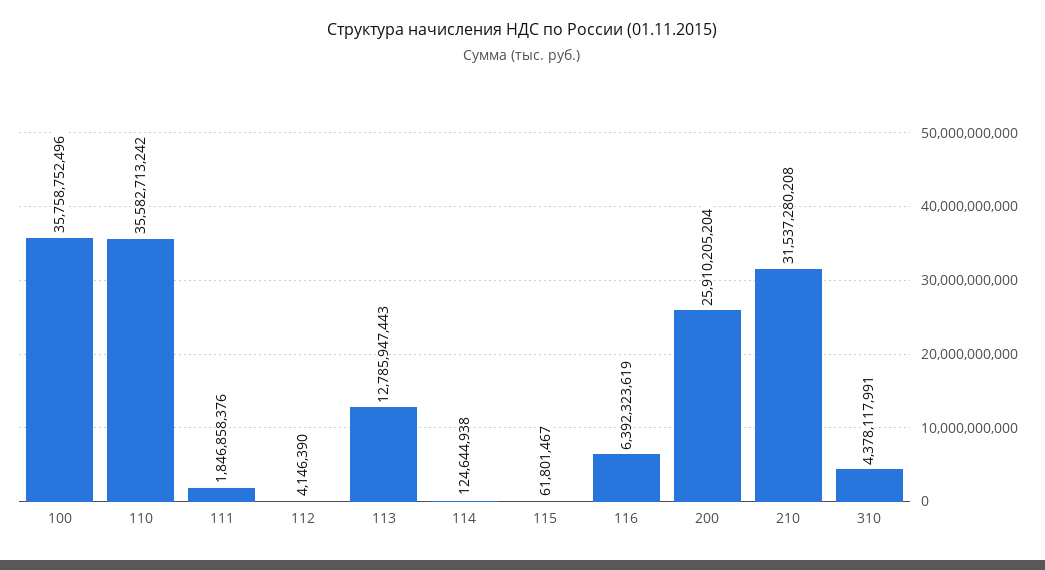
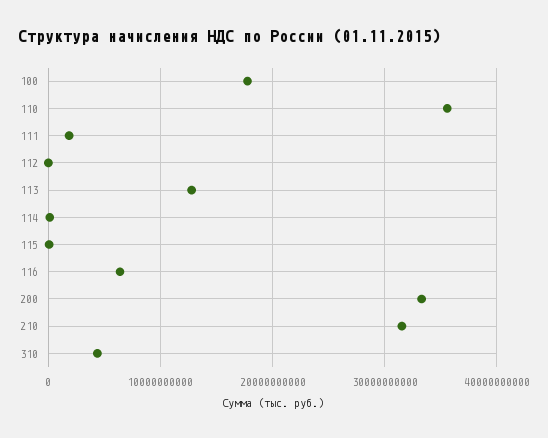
100: 35758752496 -> 18000000000
200: 25910205204 -> 33000000000

